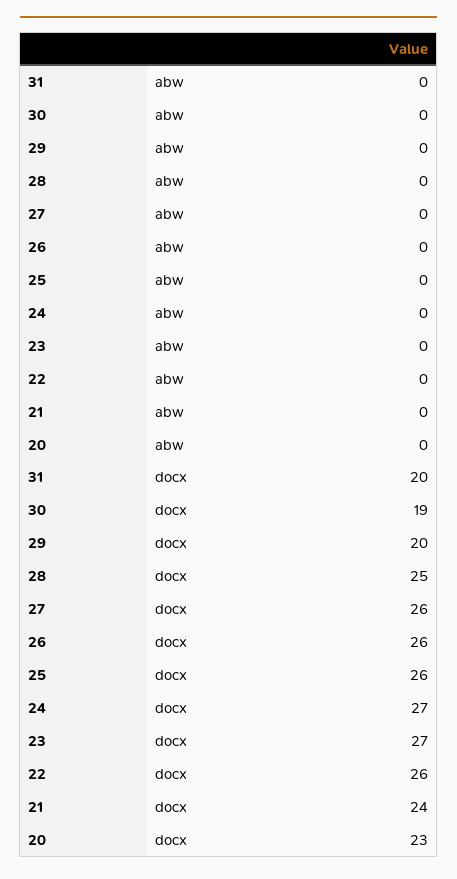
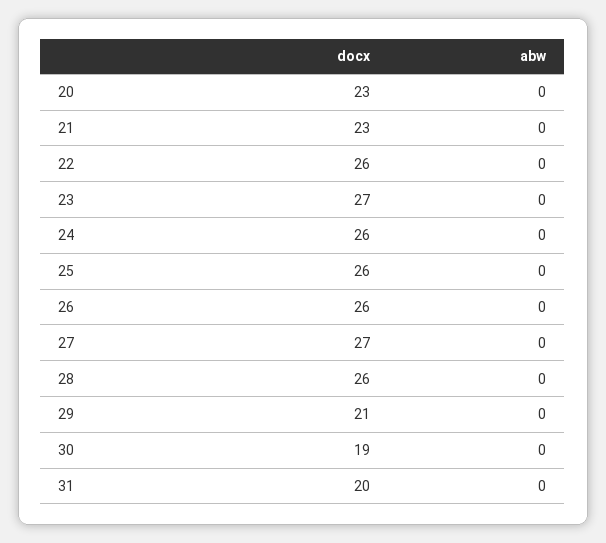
29, docx: 20 -> 21
28, docx: 25 -> 26
27, docx: 26 -> 27
24, docx: 27 -> 26
21, docx: 24 -> 23

